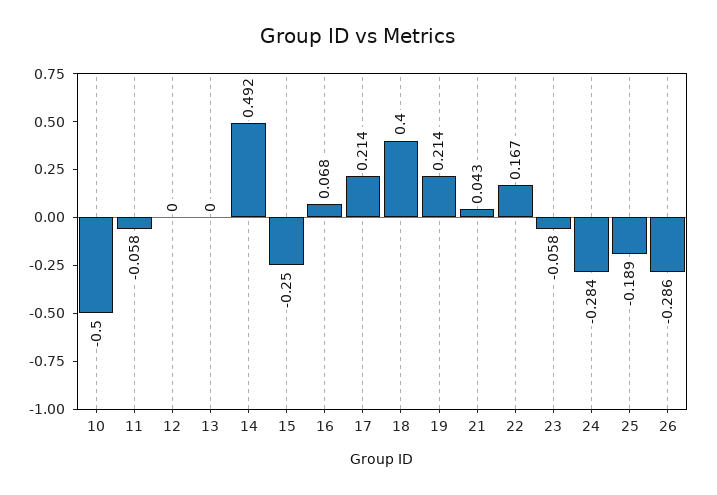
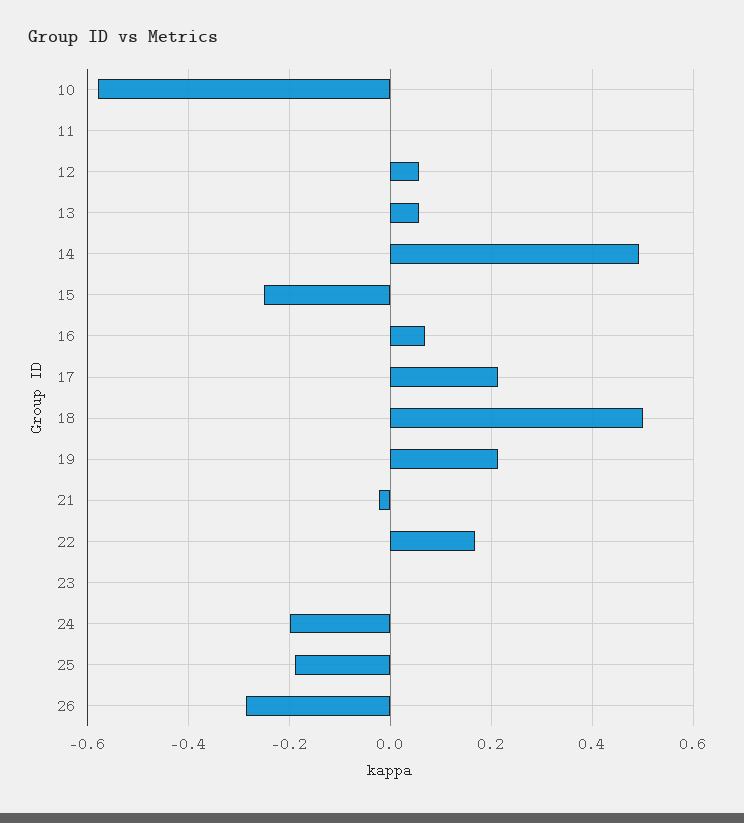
10: -0.5 -> -0.58
11: -0.058 -> 0
12: 0 -> 0.06
13: 0 -> 0.06
18: 0.4 -> 0.5
21: 0.043 -> -0.02
23: -0.058 -> 0
24: -0.284 -> -0.2

